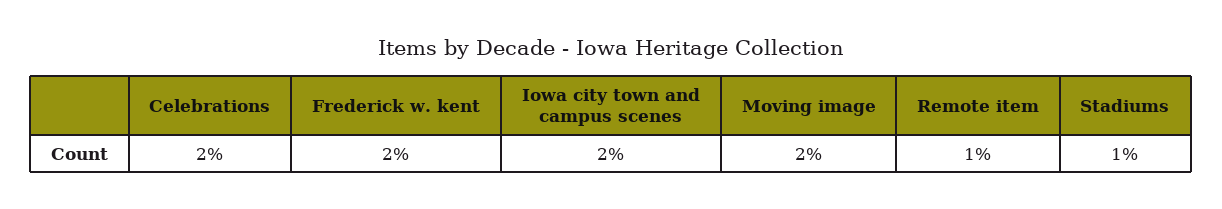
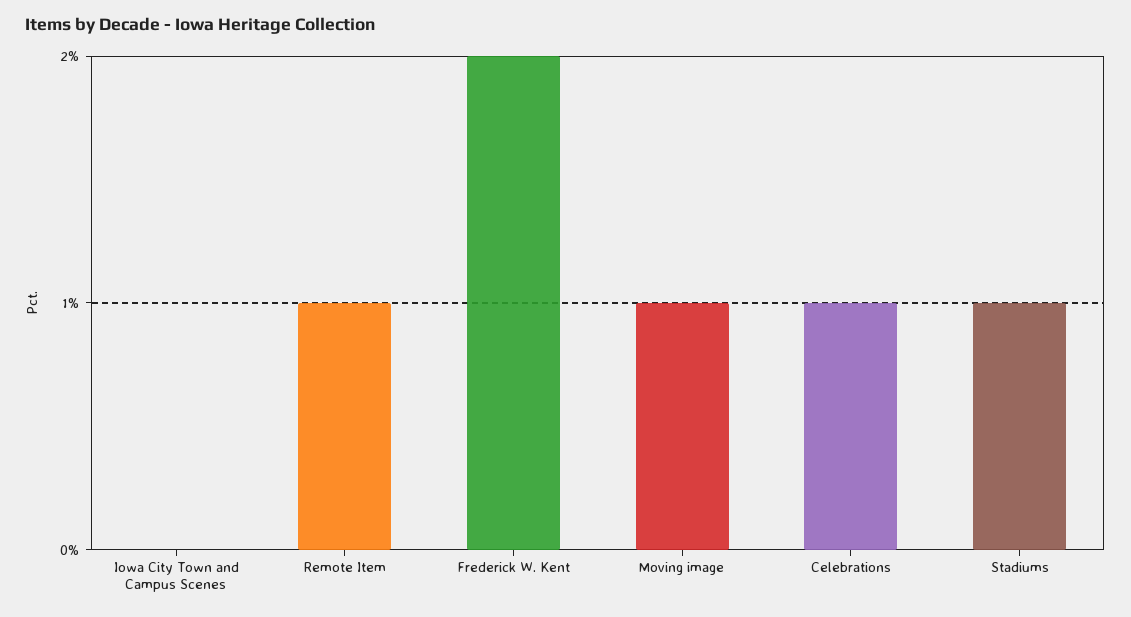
Celebrations: 2 -> 1
Iowa city town and campus scenes: 2 -> 0
Moving image: 2 -> 1

